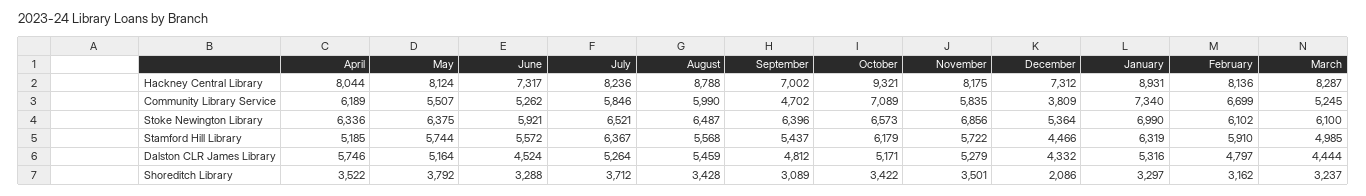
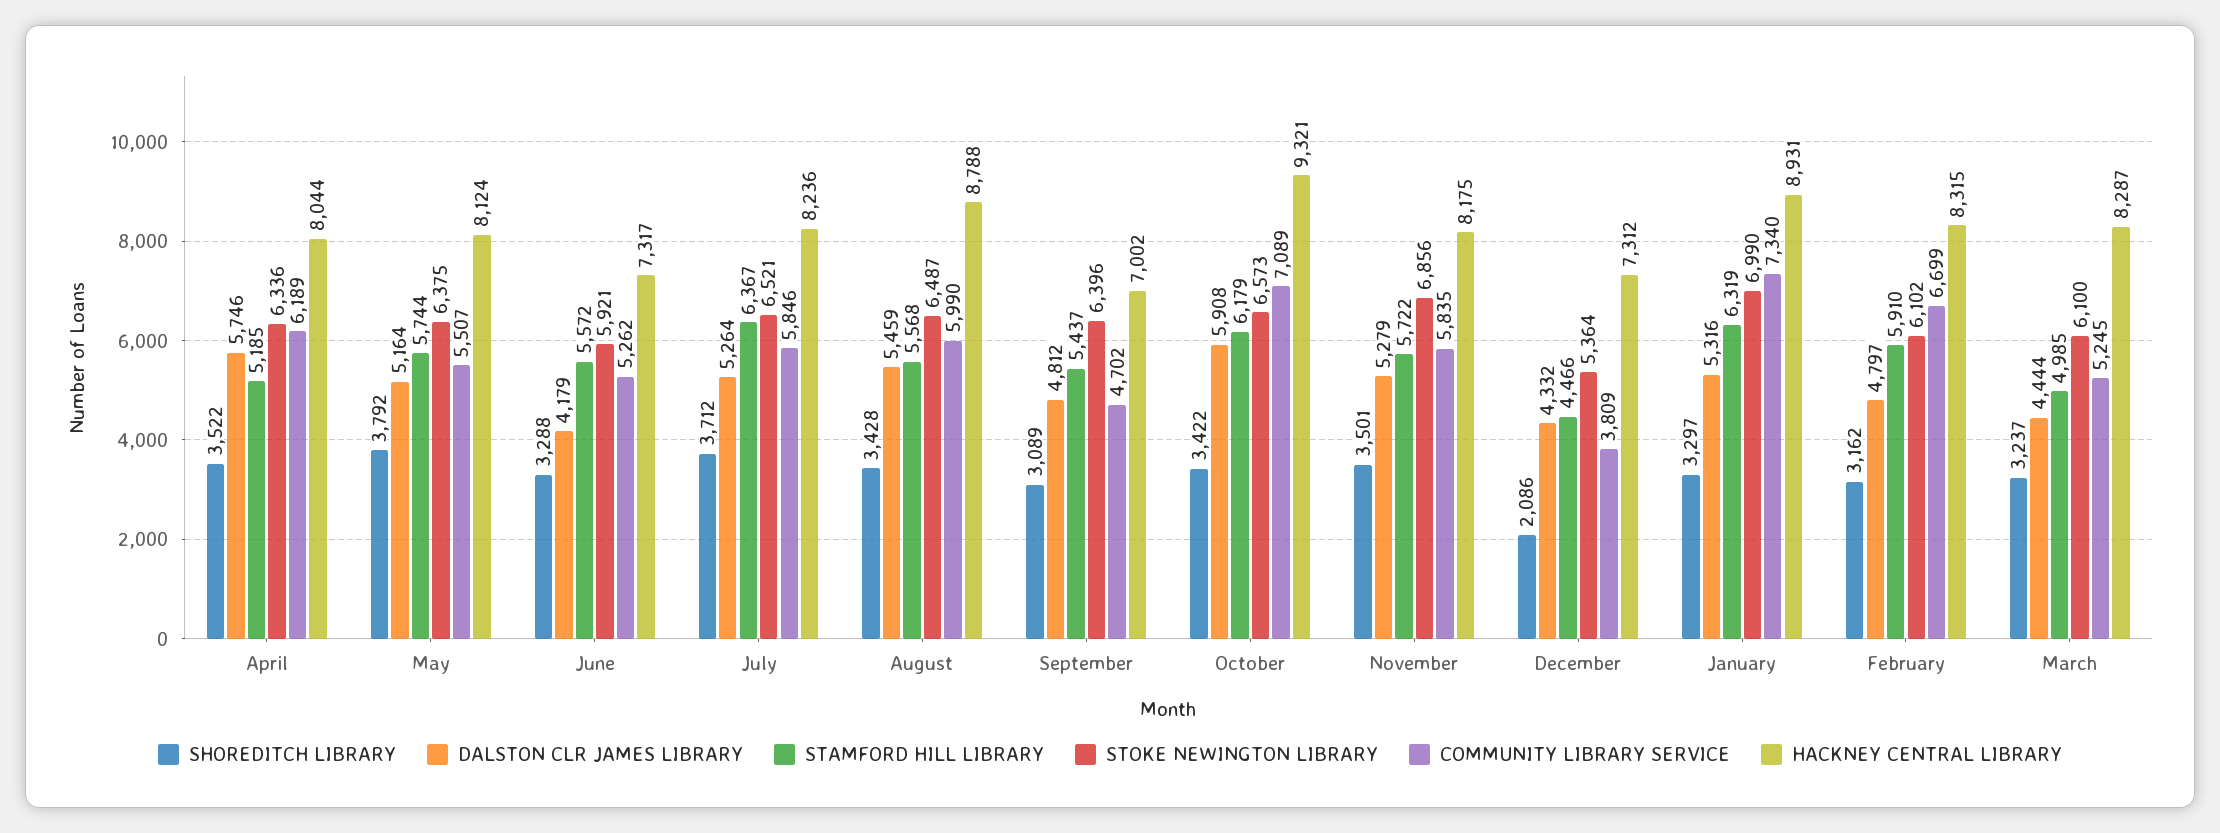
Hackney Central Library, February: 8136 -> 8315
Dalston CLR James Library, June: 4524 -> 4179
Dalston CLR James Library, October: 5171 -> 5908

